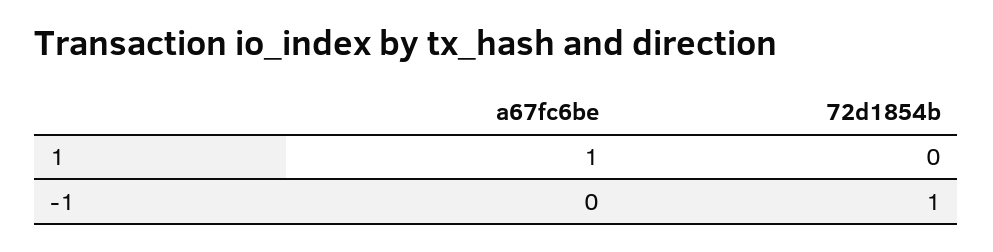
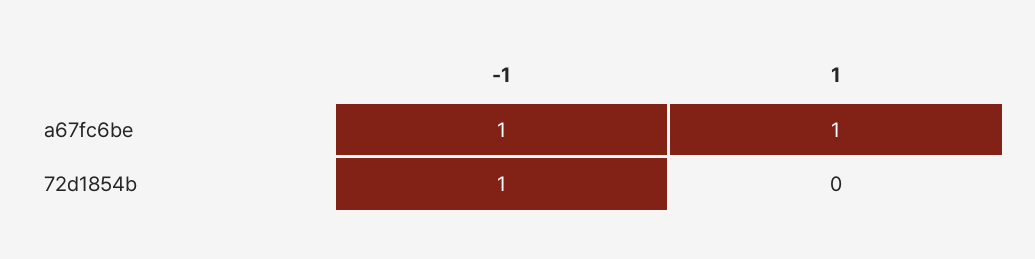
a67fc6be, -1: 0 -> 1

